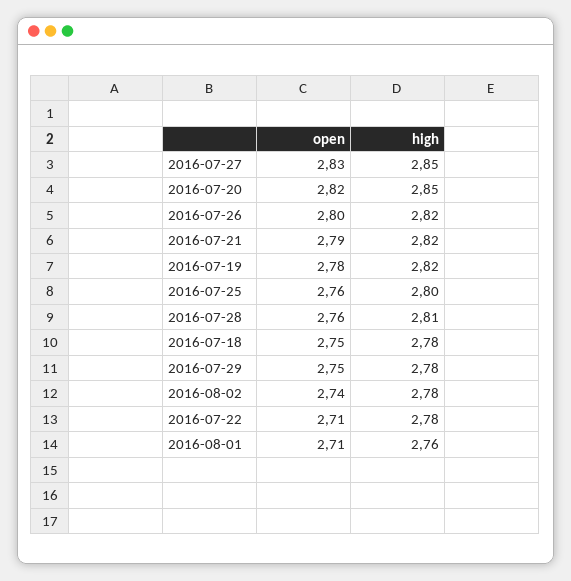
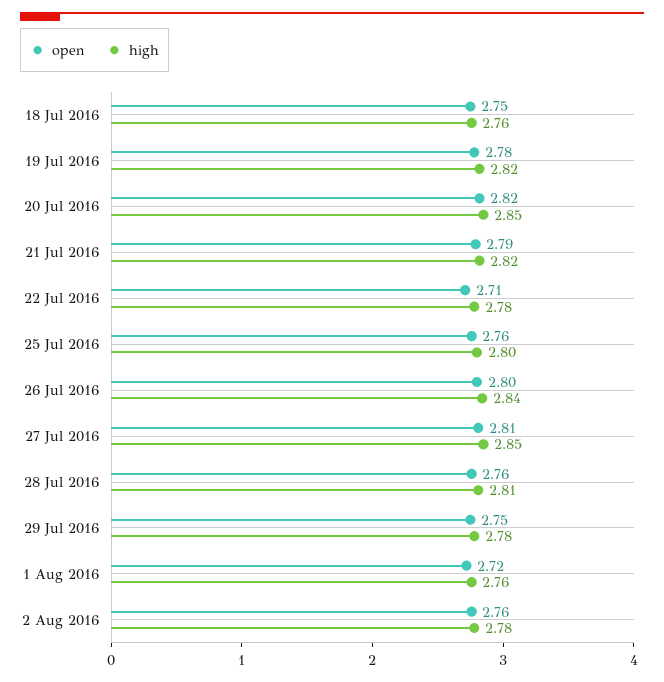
open, 2016-07-27: 2.83 -> 2.81
high, 2016-07-26: 2.82 -> 2.84
high, 2016-07-18: 2.78 -> 2.76
open, 2016-08-02: 2.74 -> 2.76
open, 2016-08-01: 2.71 -> 2.72

